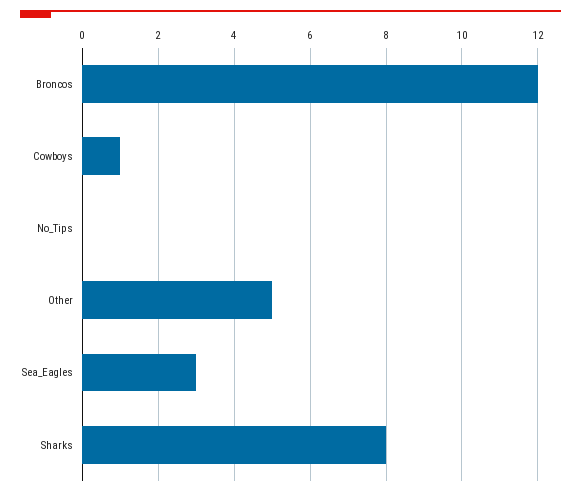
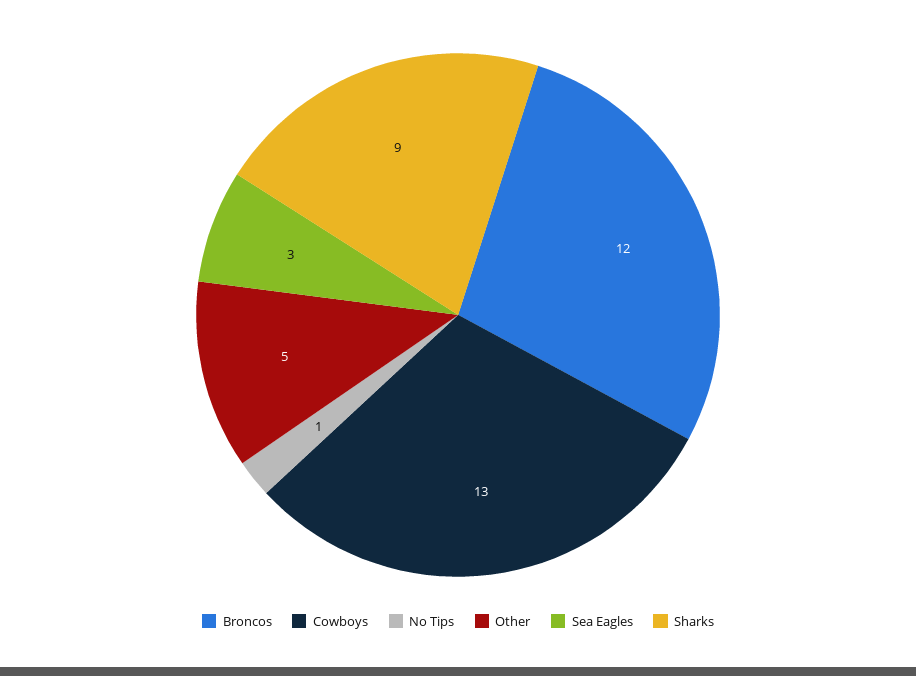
Cowboys: 1 -> 13
No_Tips: 0 -> 1
Sharks: 8 -> 9

